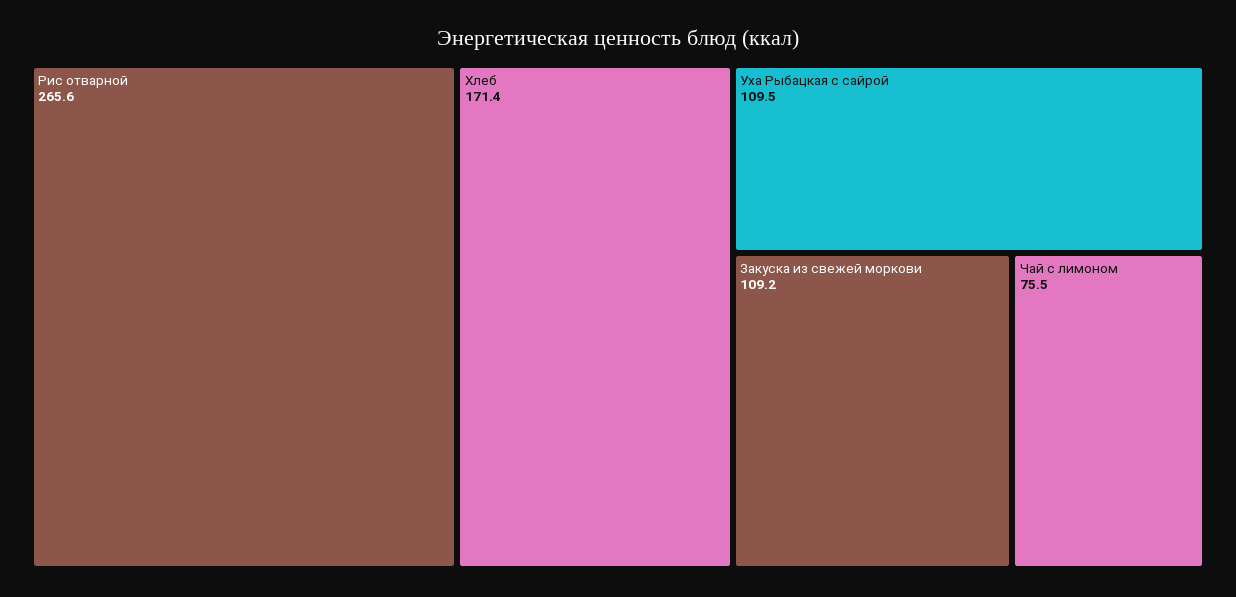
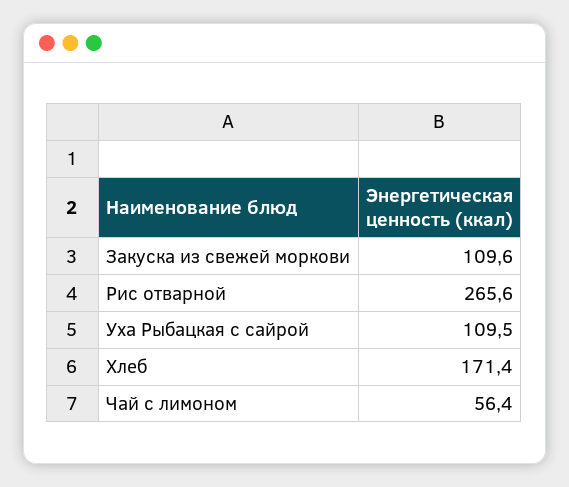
Закуска из свежей моркови: 109.2 -> 109.6
Чай с лимоном: 75.5 -> 56.4

